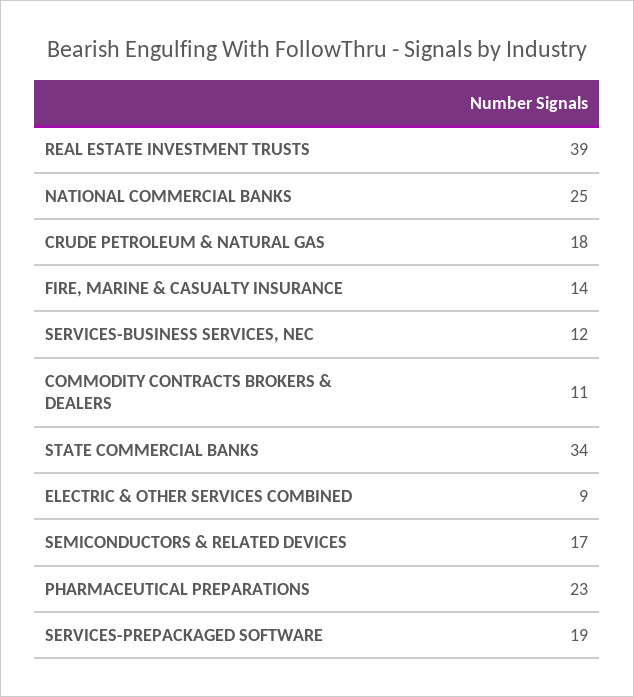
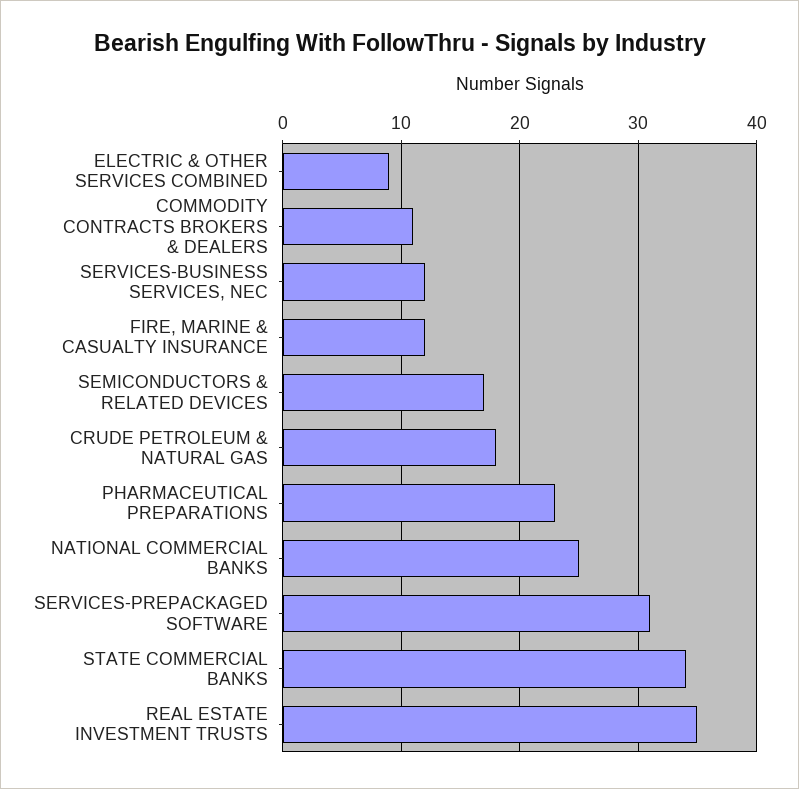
REAL ESTATE INVESTMENT TRUSTS: 39 -> 35
FIRE, MARINE & CASUALTY INSURANCE: 14 -> 12
SERVICES-PREPACKAGED SOFTWARE: 19 -> 31

